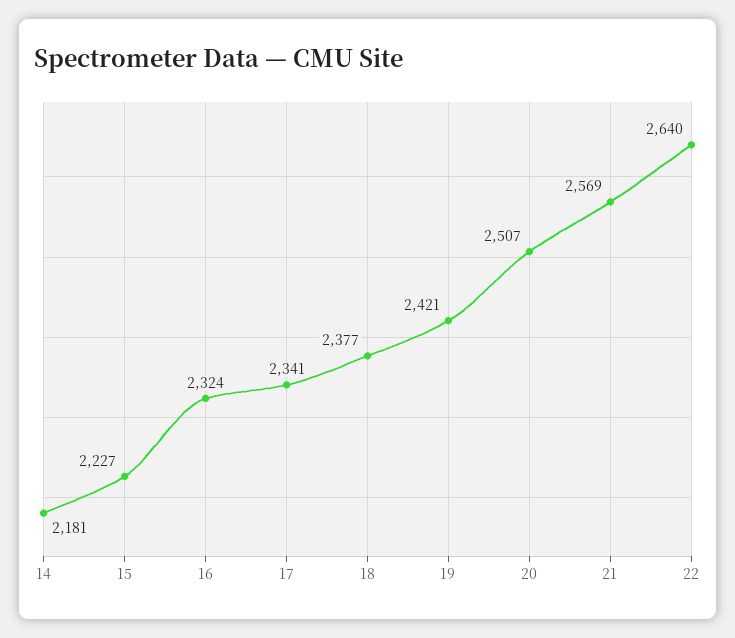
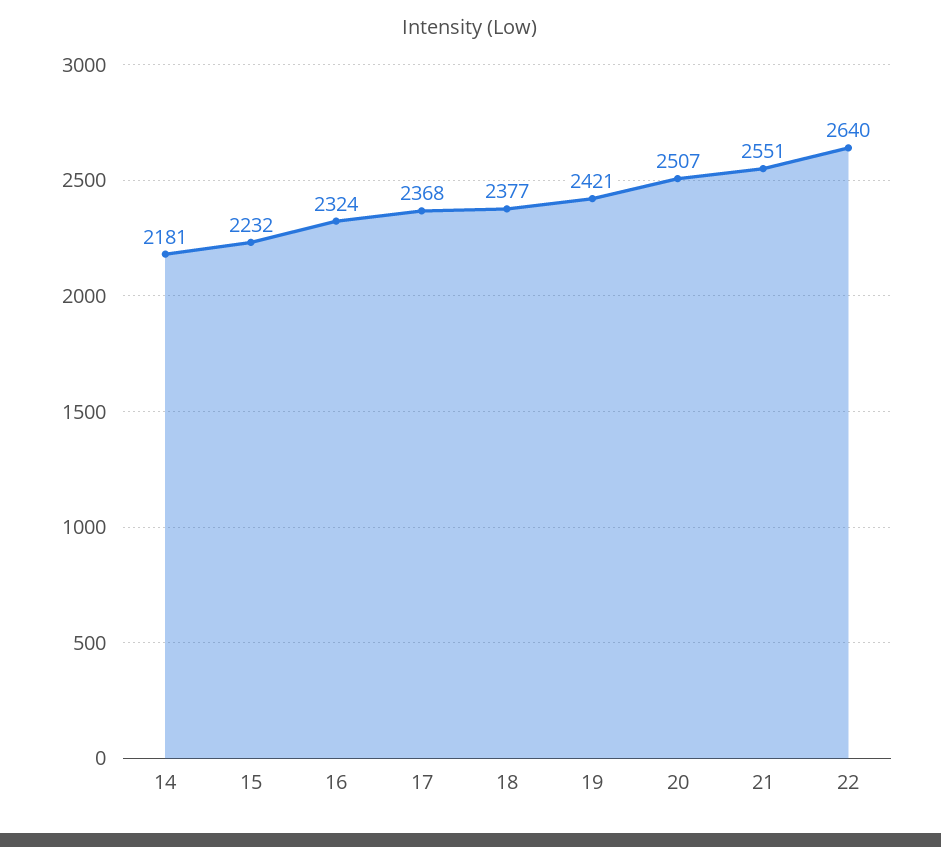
15: 2227 -> 2232
17: 2341 -> 2368
21: 2569 -> 2551

